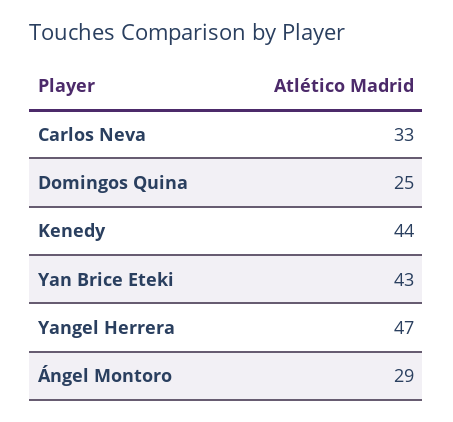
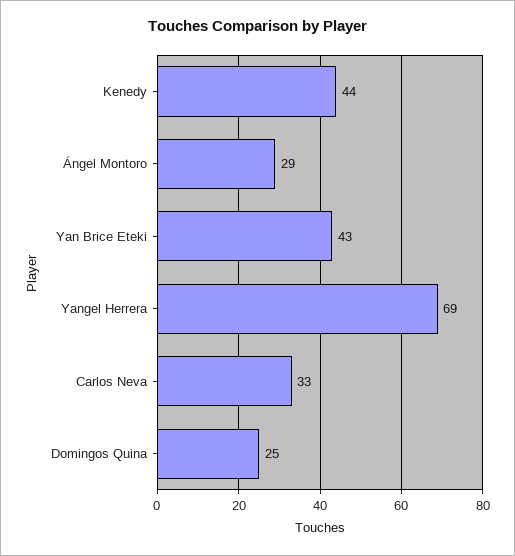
Yangel Herrera: 47 -> 69

